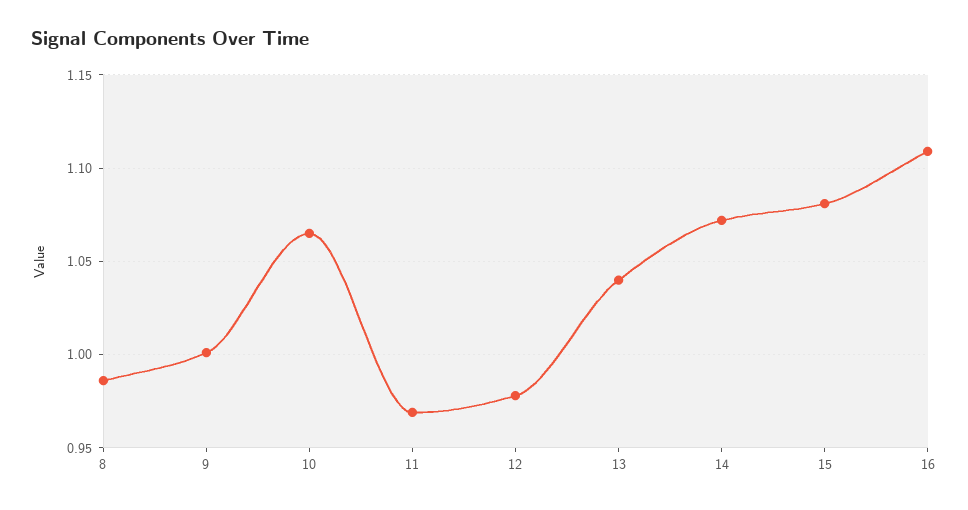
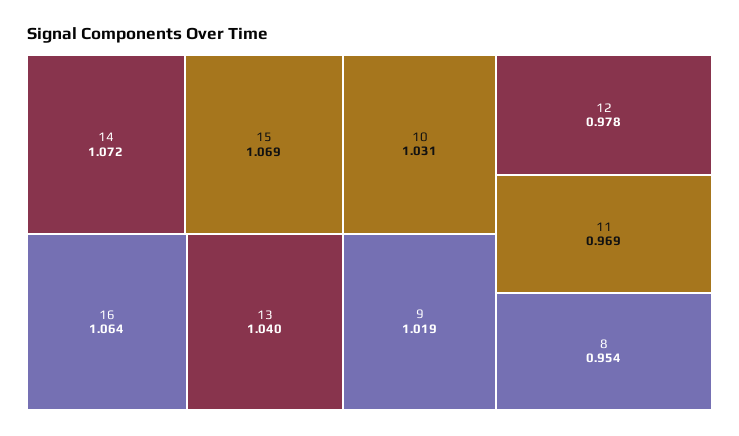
8: 0.985 -> 0.954
9: 1 -> 1.019
10: 1.065 -> 1.031
15: 1.08 -> 1.069
16: 1.11 -> 1.064

